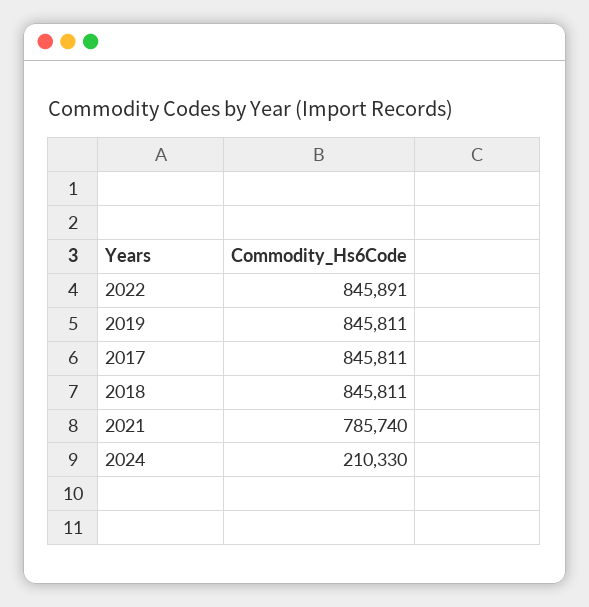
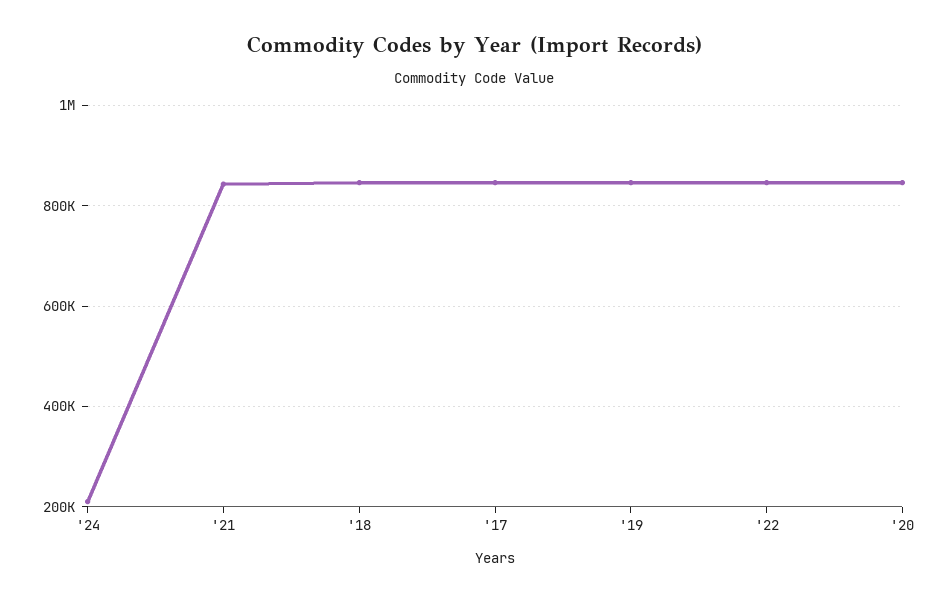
2021: 785740 -> 840000
'20: none -> 840000

